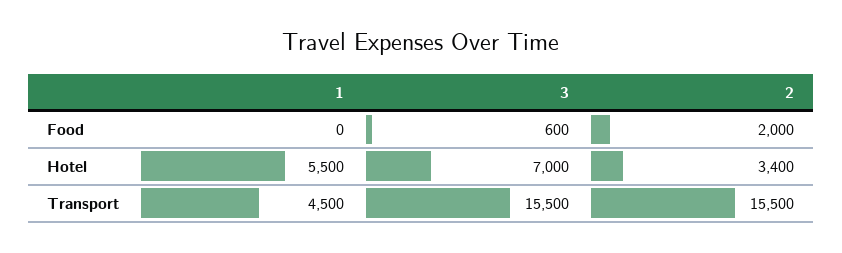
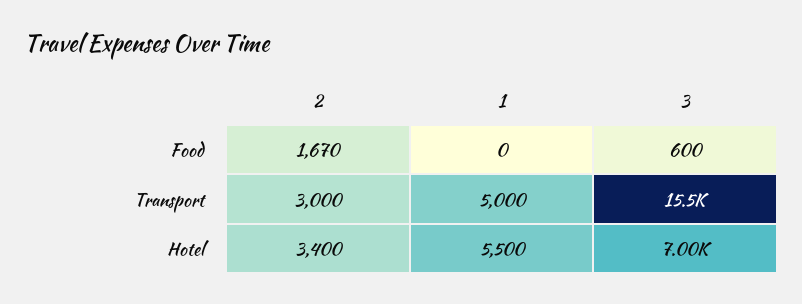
2, Food: 2000 -> 1670
1, Transport: 4500 -> 5000
2, Transport: 15500 -> 3000

